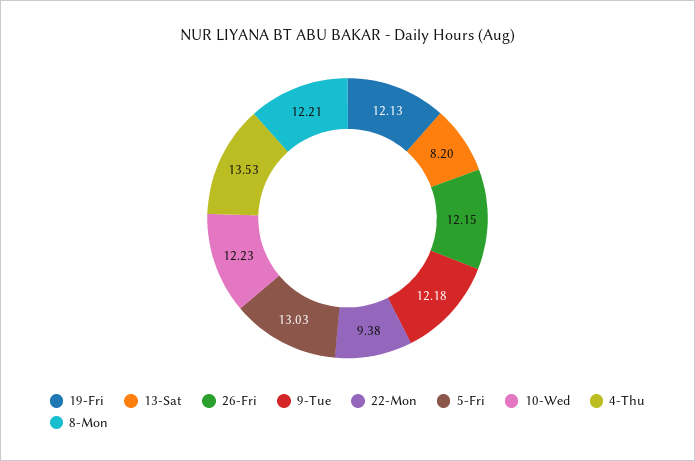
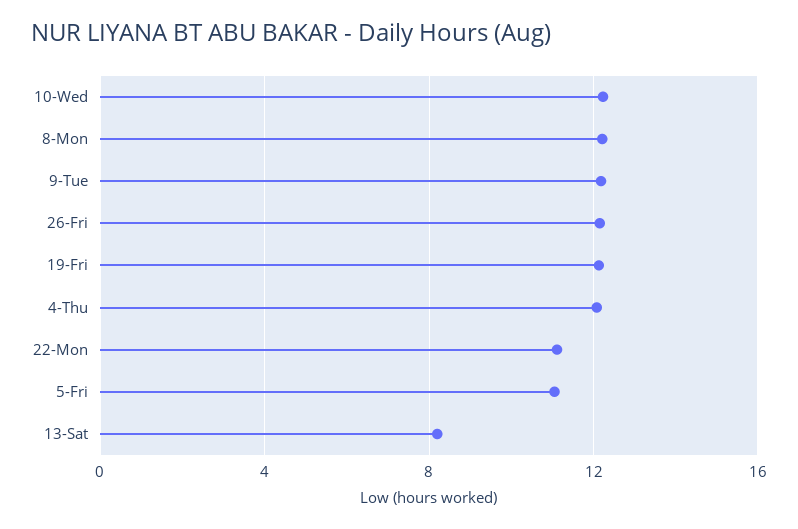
22-Mon: 9.38 -> 11
5-Fri: 13.03 -> 11
4-Thu: 13.53 -> 12

